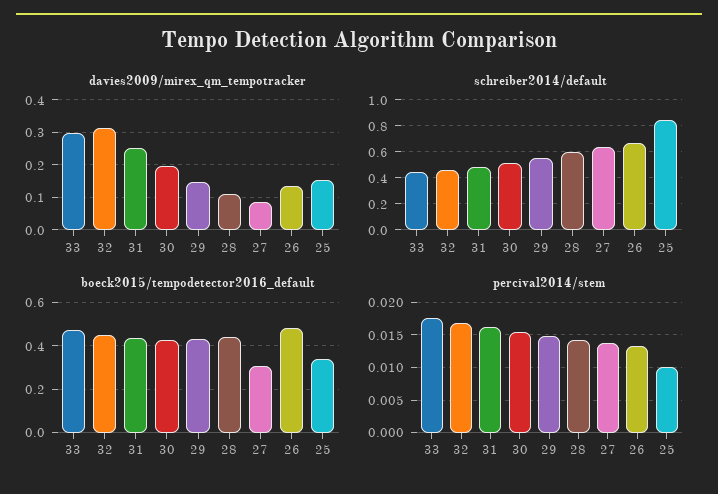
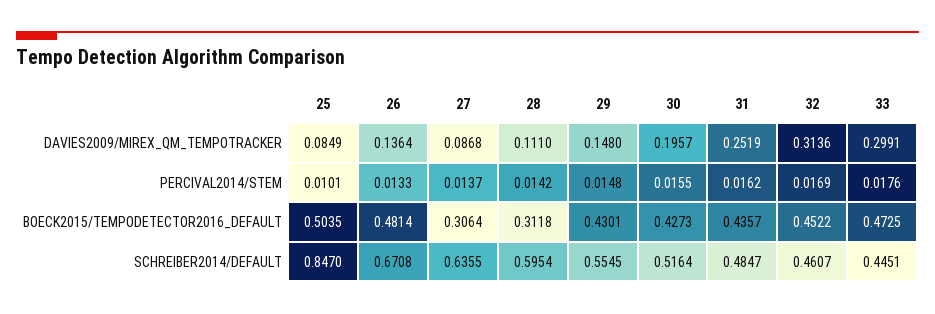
davies2009/mirex_qm_tempotracker, 25: 0.16 -> 0.0849
boeck2015/tempodetector2016_default, 28: 0.45 -> 0.3118
boeck2015/tempodetector2016_default, 25: 0.35 -> 0.5035

